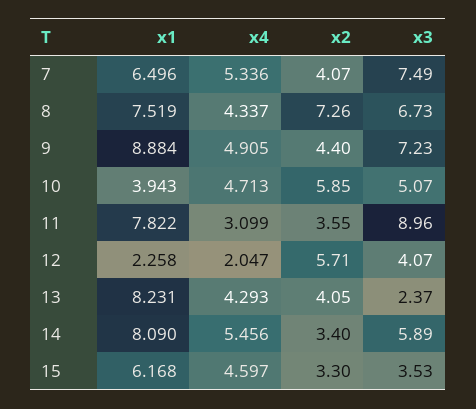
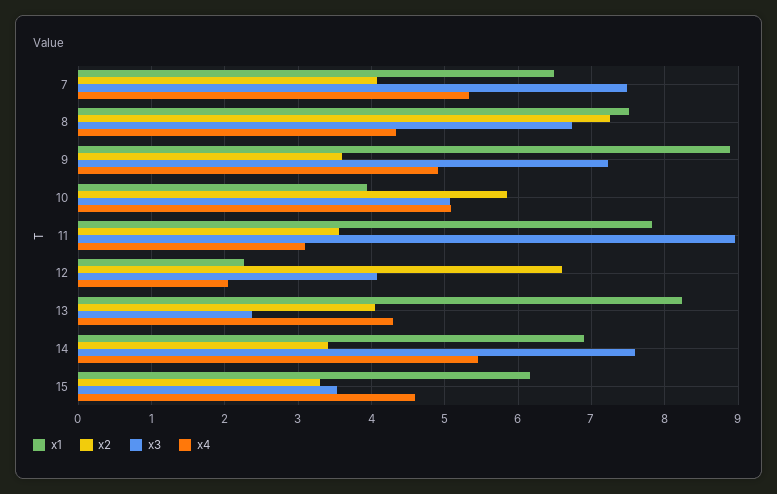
x2, 9: 4.4 -> 3.6
x4, 10: 4.713 -> 5.1
x2, 12: 5.71 -> 6.6
x1, 14: 8.09 -> 6.9
x3, 14: 5.89 -> 7.6

